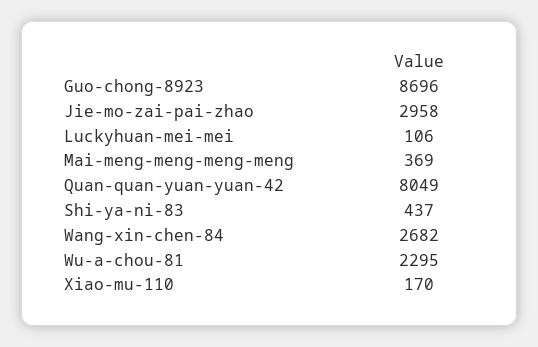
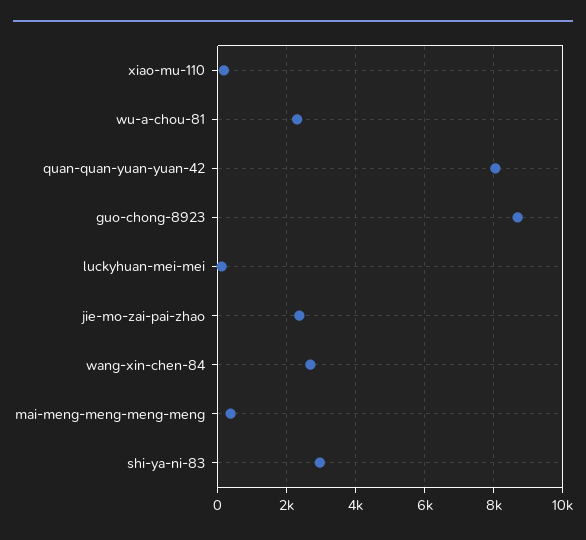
Jie-mo-zai-pai-zhao: 2958 -> 2400
Shi-ya-ni-83: 437 -> 3000

